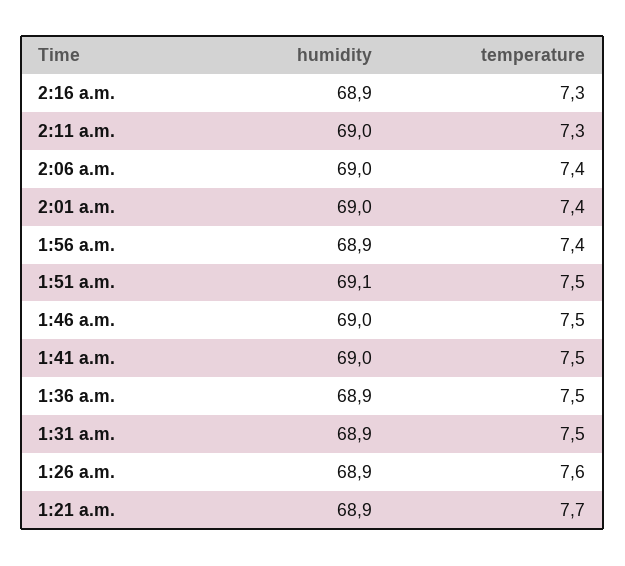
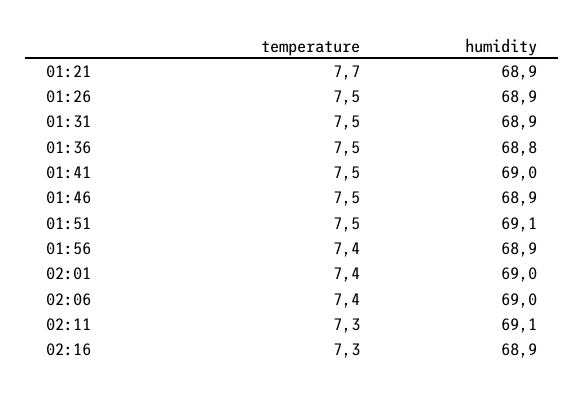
humidity, 2:11 a.m.: 69 -> 69.1
humidity, 1:46 a.m.: 69 -> 68.9
humidity, 1:36 a.m.: 68.9 -> 68.8
temperature, 1:26 a.m.: 7.6 -> 7.5

